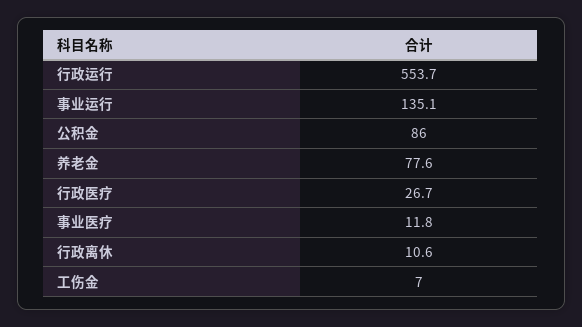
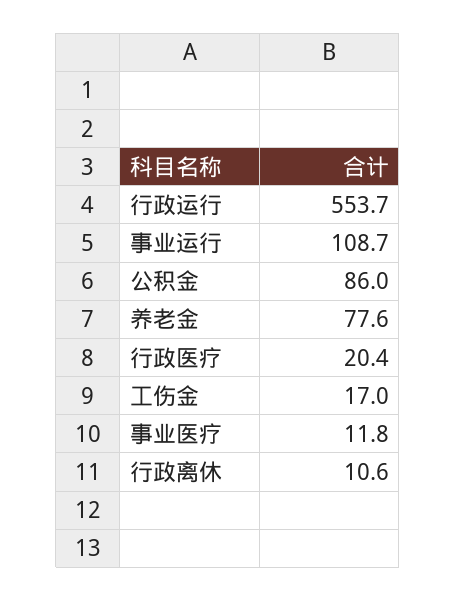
事业运行: 135.1 -> 108.7
行政医疗: 26.7 -> 20.4
工伤金: 7 -> 17

